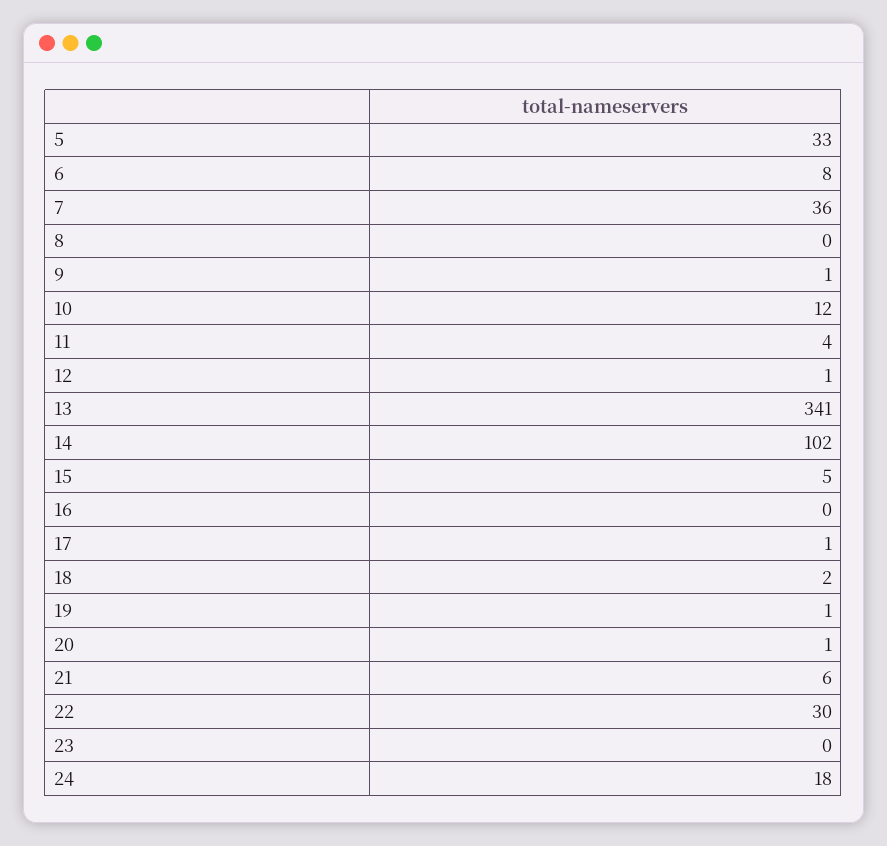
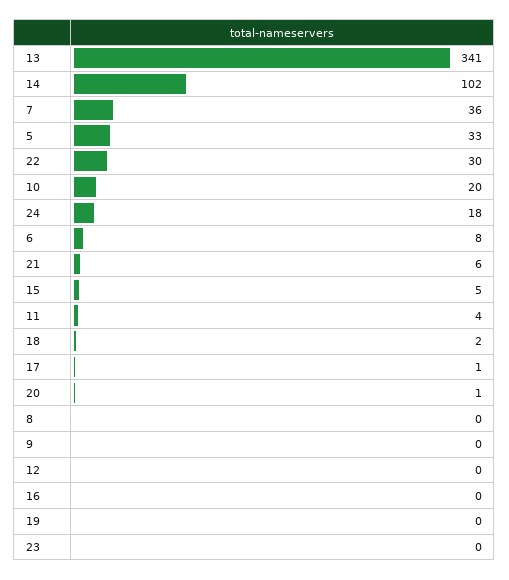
9: 1 -> 0
10: 12 -> 20
12: 1 -> 0
19: 1 -> 0

